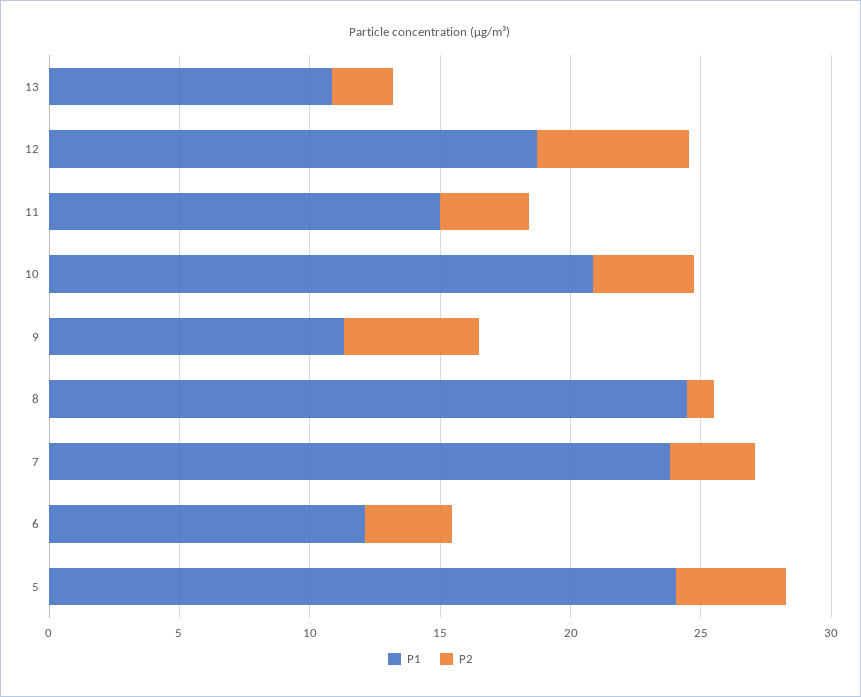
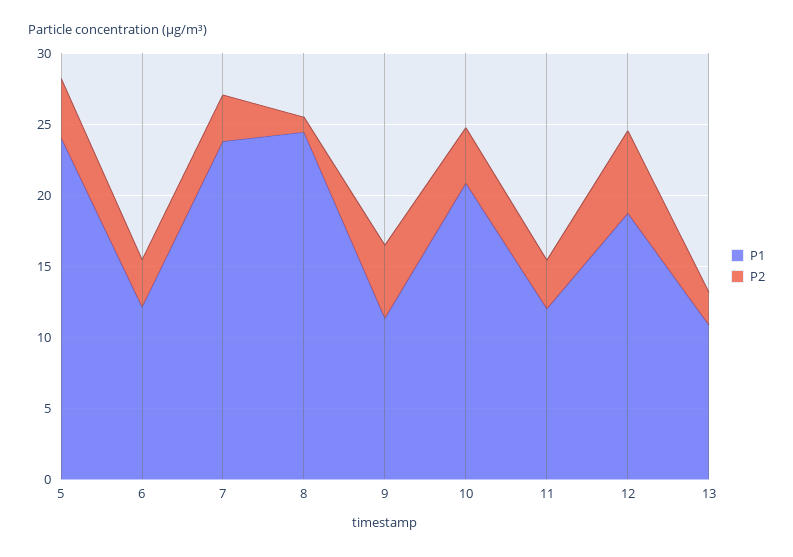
P1, 11: 15 -> 12

